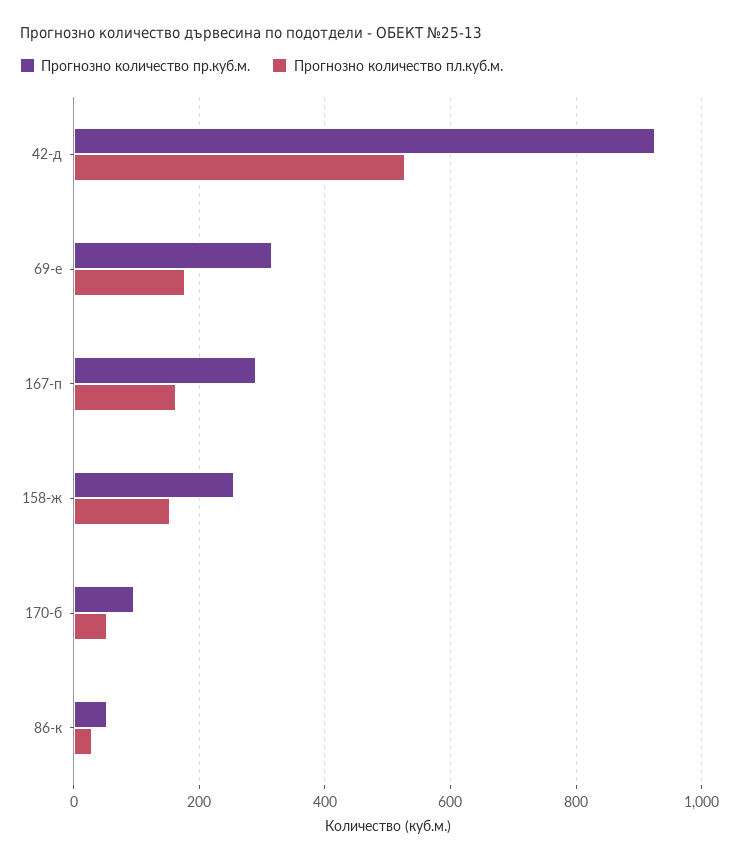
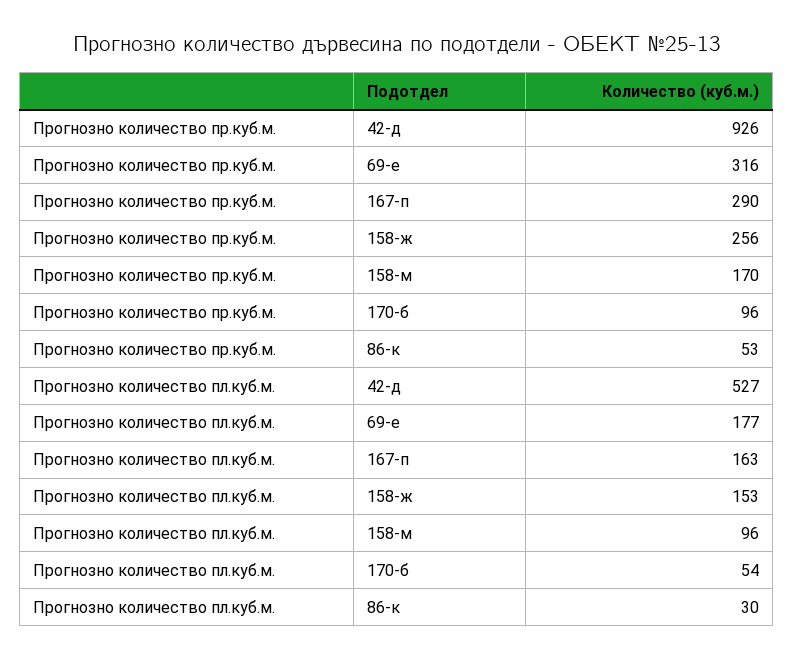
Прогнозно количество пр.куб.м., 158-м: none -> 170
Прогнозно количество пл.куб.м., 158-м: none -> 96

